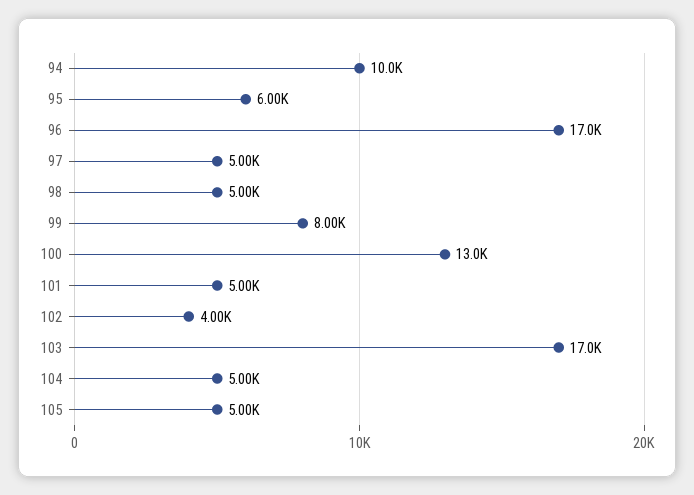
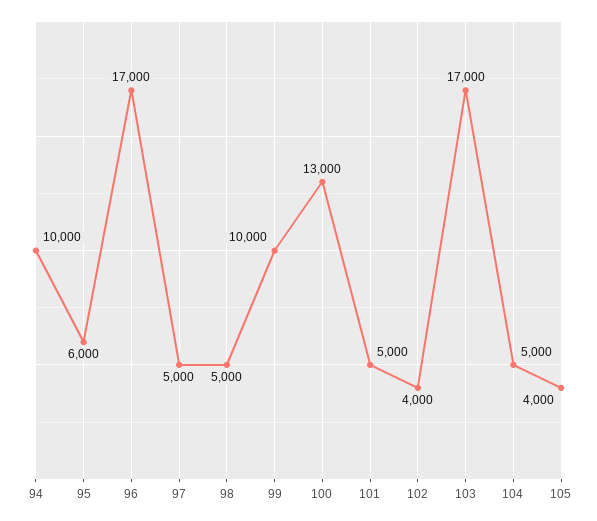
99: 8000 -> 10000
105: 5000 -> 4000

